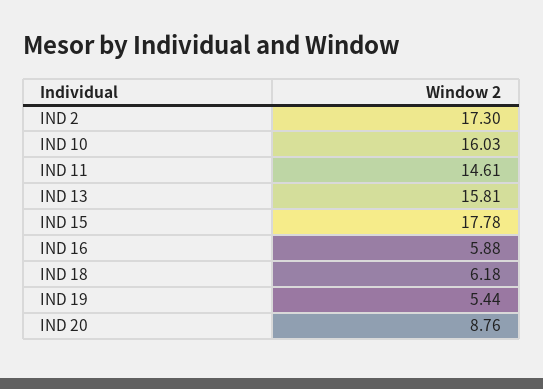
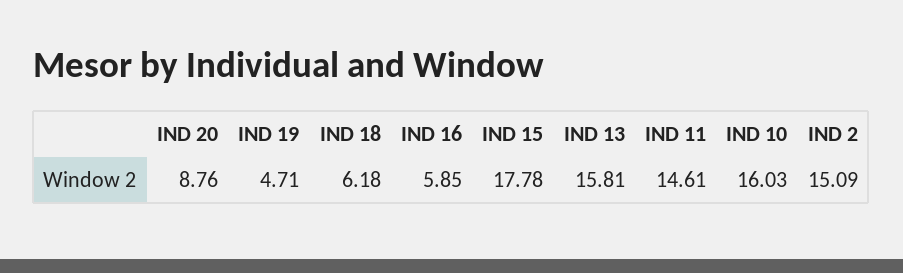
IND 2: 17.3 -> 15.09
IND 16: 5.88 -> 5.85
IND 19: 5.44 -> 4.71

